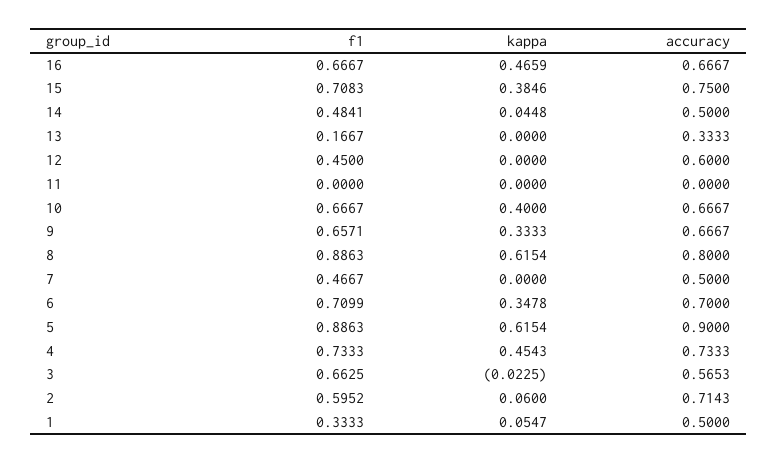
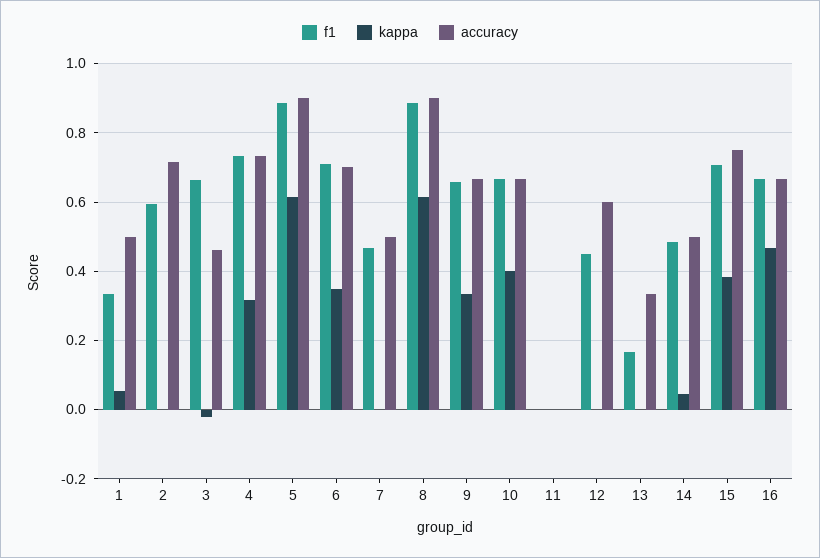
accuracy, 8: 0.8 -> 0.9
kappa, 4: 0.4543 -> 0.32
accuracy, 3: 0.5653 -> 0.46
kappa, 2: 0.06 -> 0

